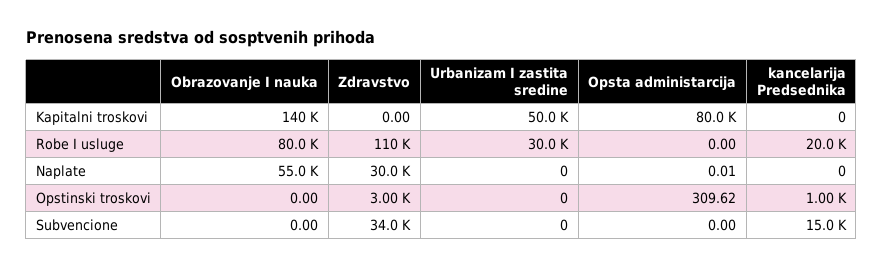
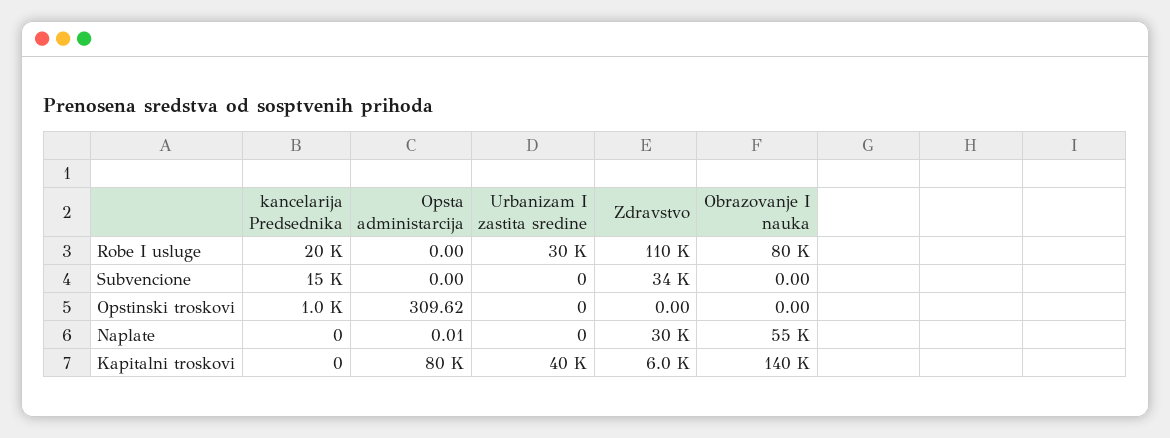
Zdravstvo, Kapitalni troskovi: 0 -> 6000
Urbanizam I zastita sredine, Kapitalni troskovi: 50000 -> 40000
Zdravstvo, Opstinski troskovi: 3000 -> 0

